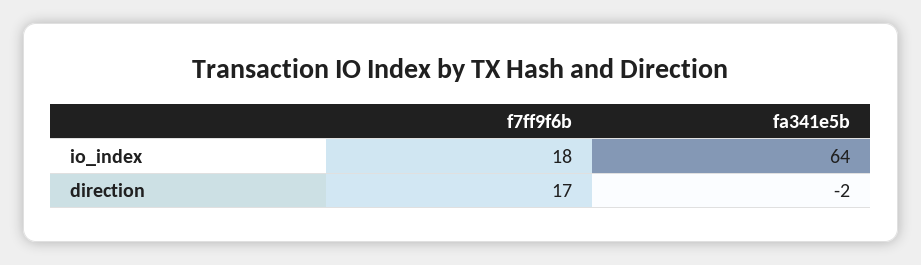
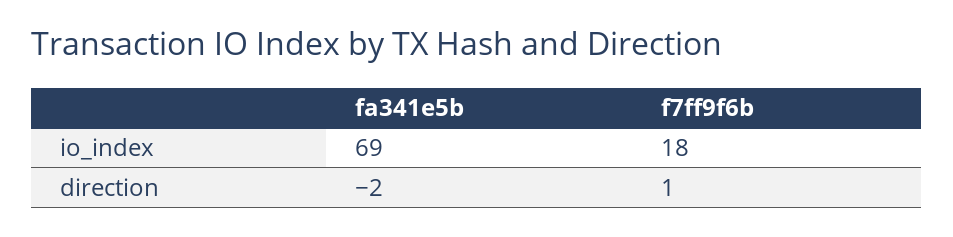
fa341e5b, io_index: 64 -> 69
f7ff9f6b, direction: 17 -> 1

